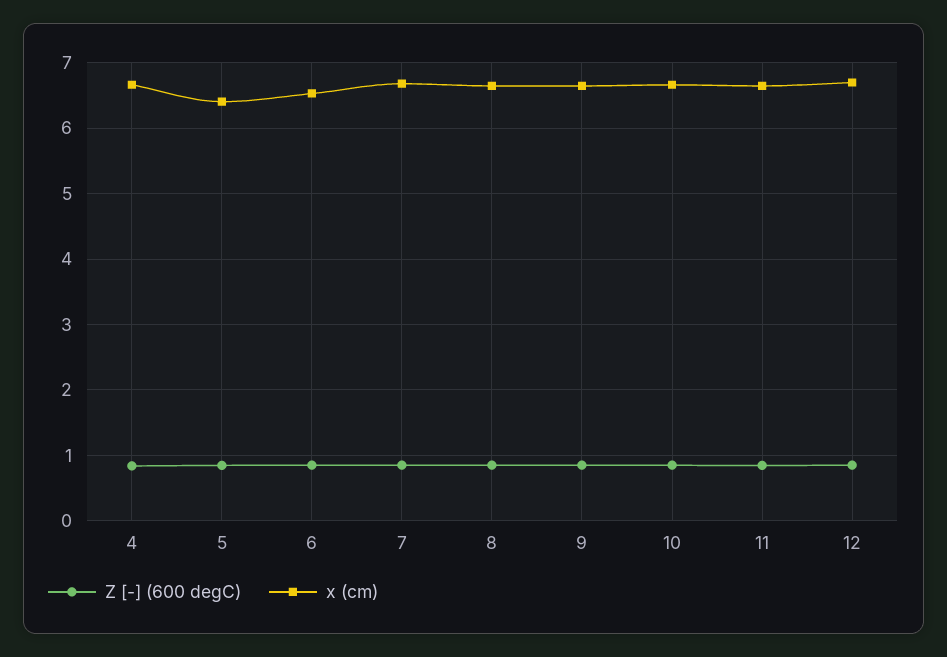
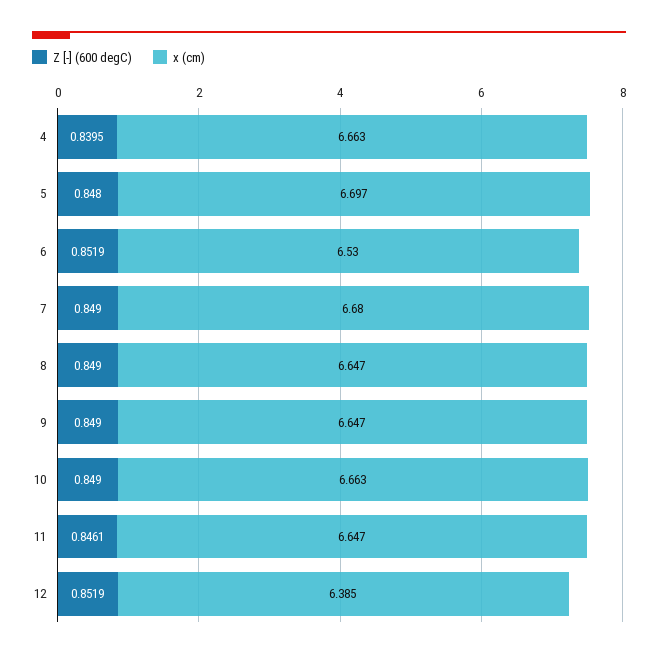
x (cm), 5: 6.4 -> 6.697
x (cm), 12: 6.7 -> 6.385

